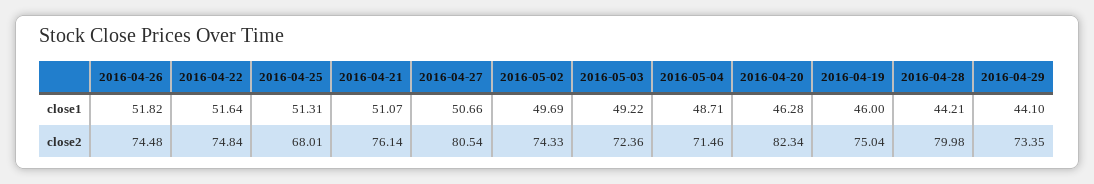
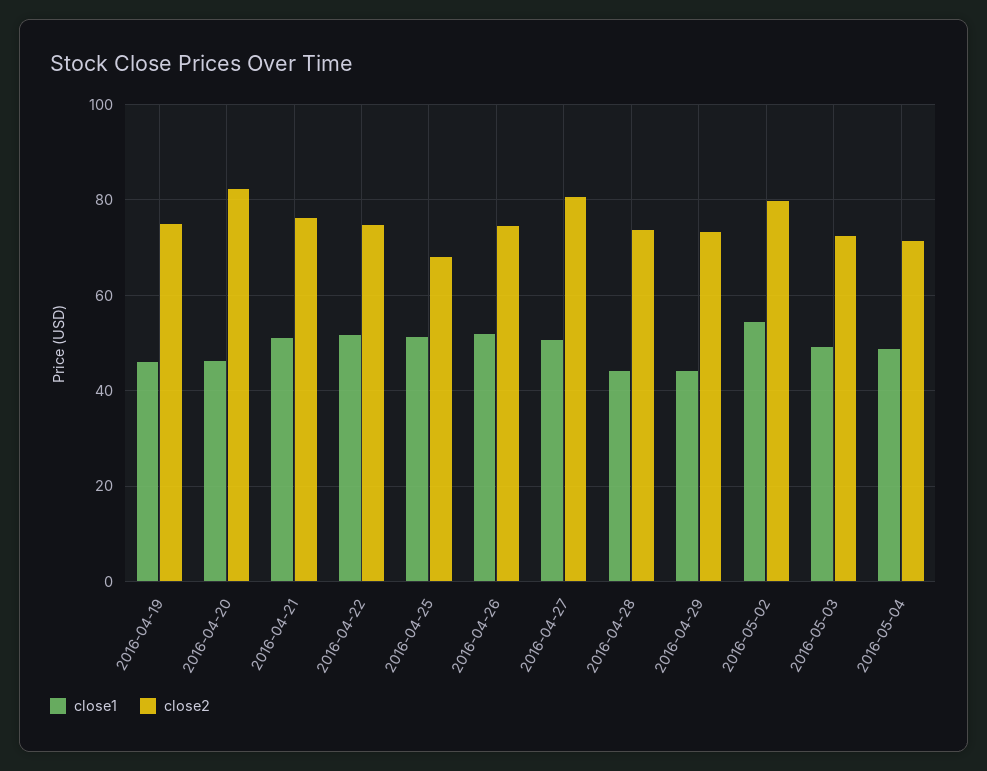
close1, 2016-05-02: 49.69 -> 54
close2, 2016-05-02: 74.33 -> 80
close2, 2016-04-28: 79.98 -> 74

